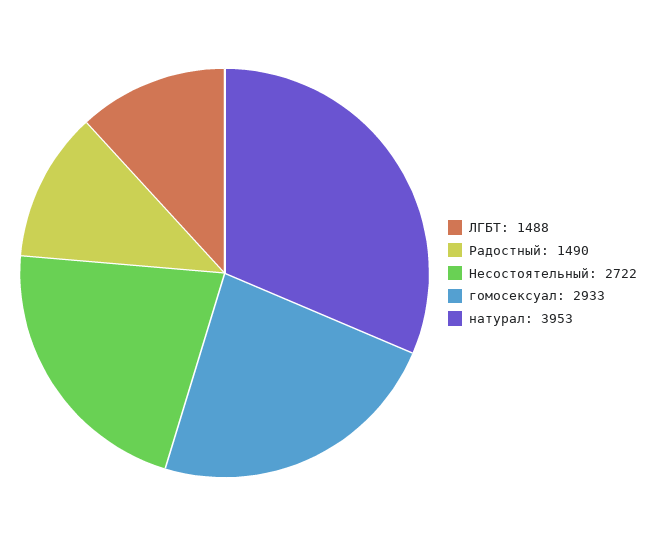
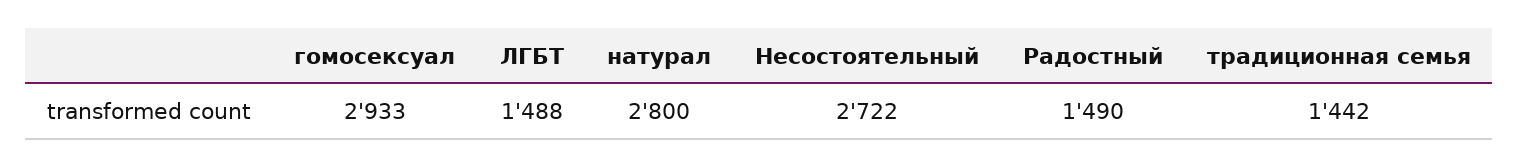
натурал: 3953 -> 2800
традиционная семья: none -> 1442

